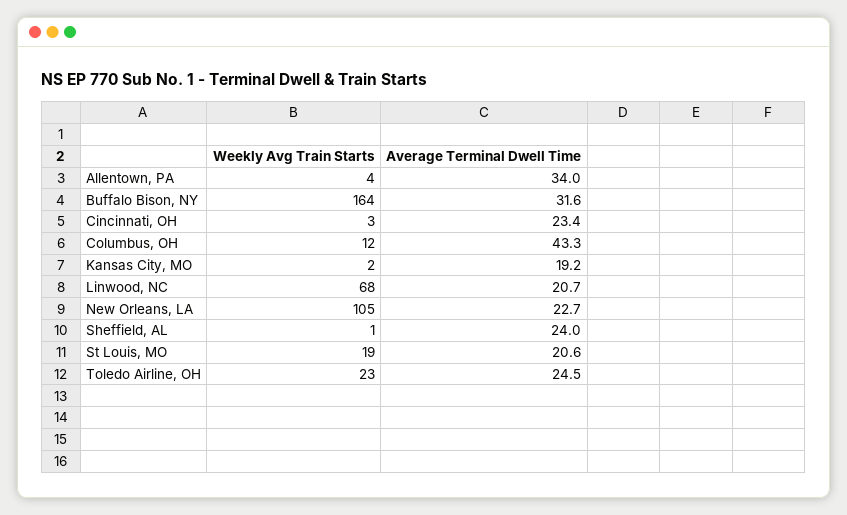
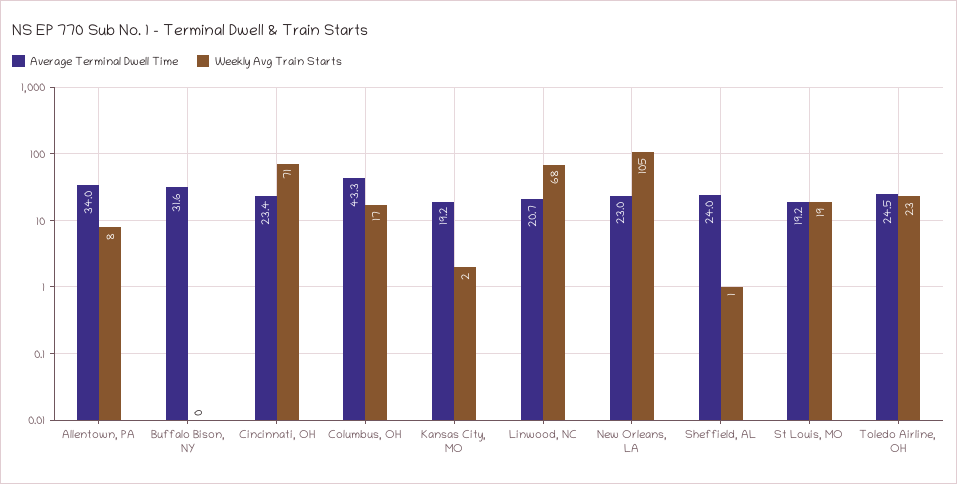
Weekly Avg Train Starts, Allentown, PA: 4 -> 8
Weekly Avg Train Starts, Buffalo Bison, NY: 164 -> 0
Weekly Avg Train Starts, Cincinnati, OH: 3 -> 71
Weekly Avg Train Starts, Columbus, OH: 12 -> 17
Average Terminal Dwell Time, New Orleans, LA: 22.7 -> 23
Average Terminal Dwell Time, St Louis, MO: 20.6 -> 19.2

